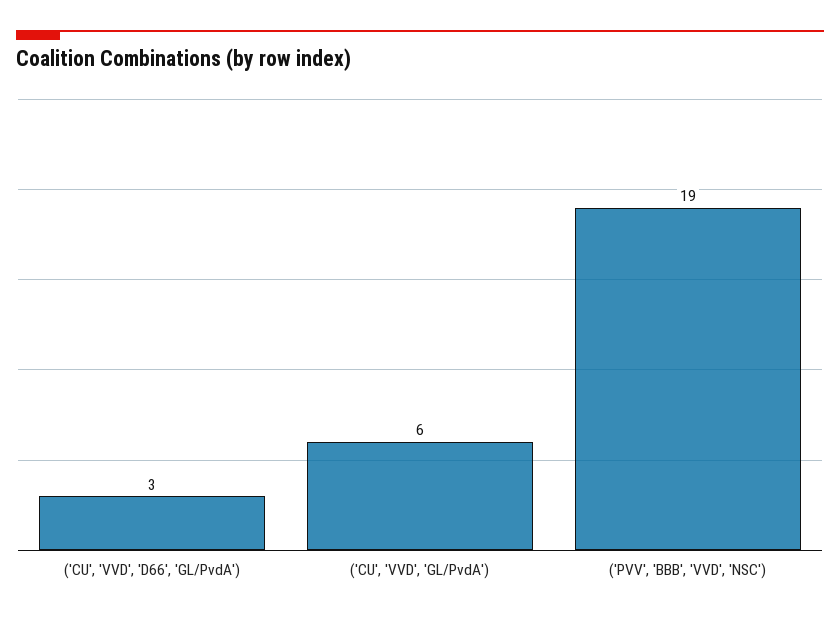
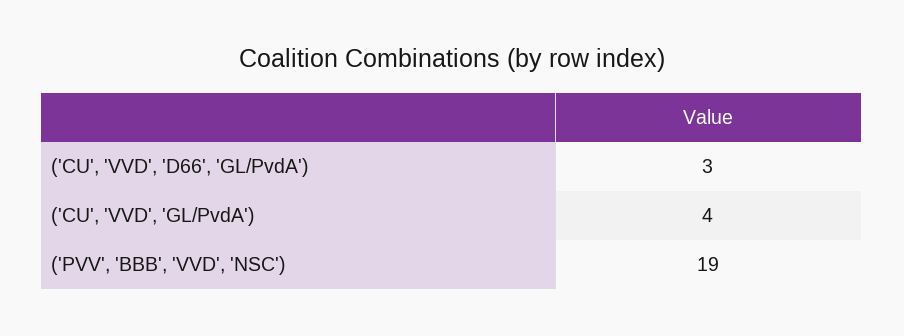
('CU', 'VVD', 'GL/PvdA'): 6 -> 4

